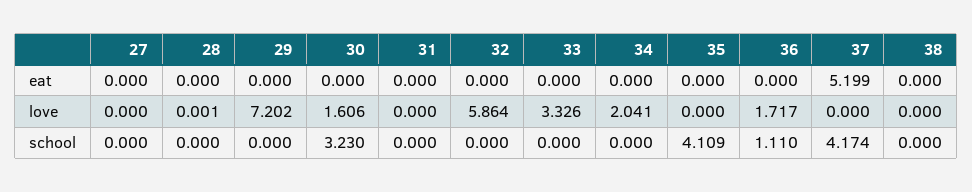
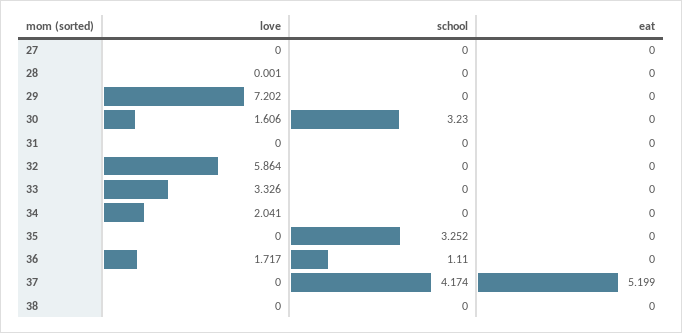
35, school: 4.109 -> 3.252

